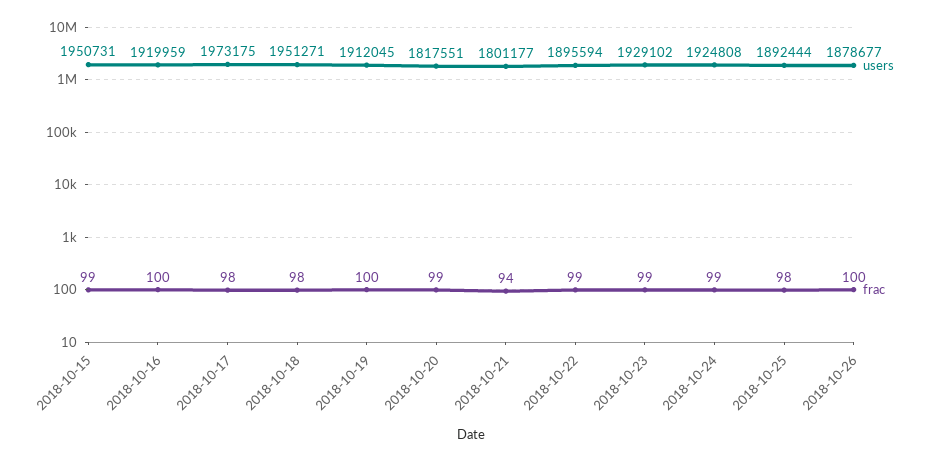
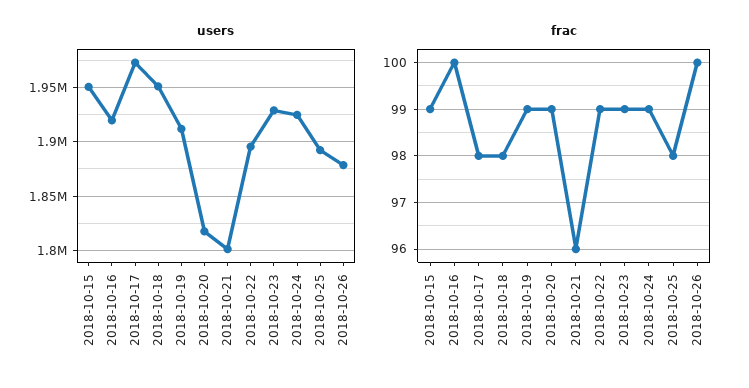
frac, 2018-10-19: 100 -> 99
frac, 2018-10-21: 94 -> 96

